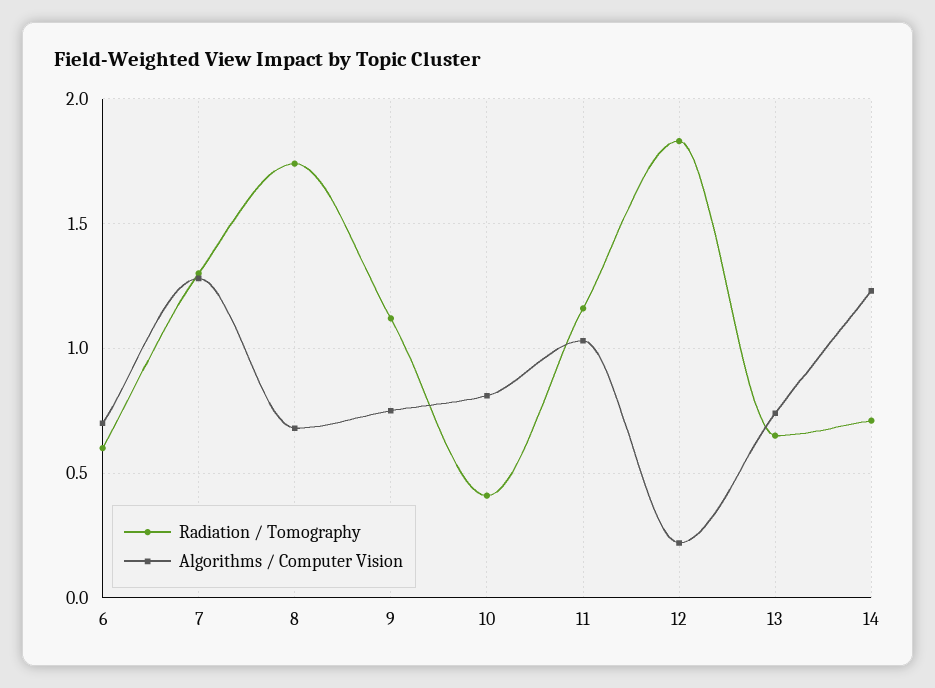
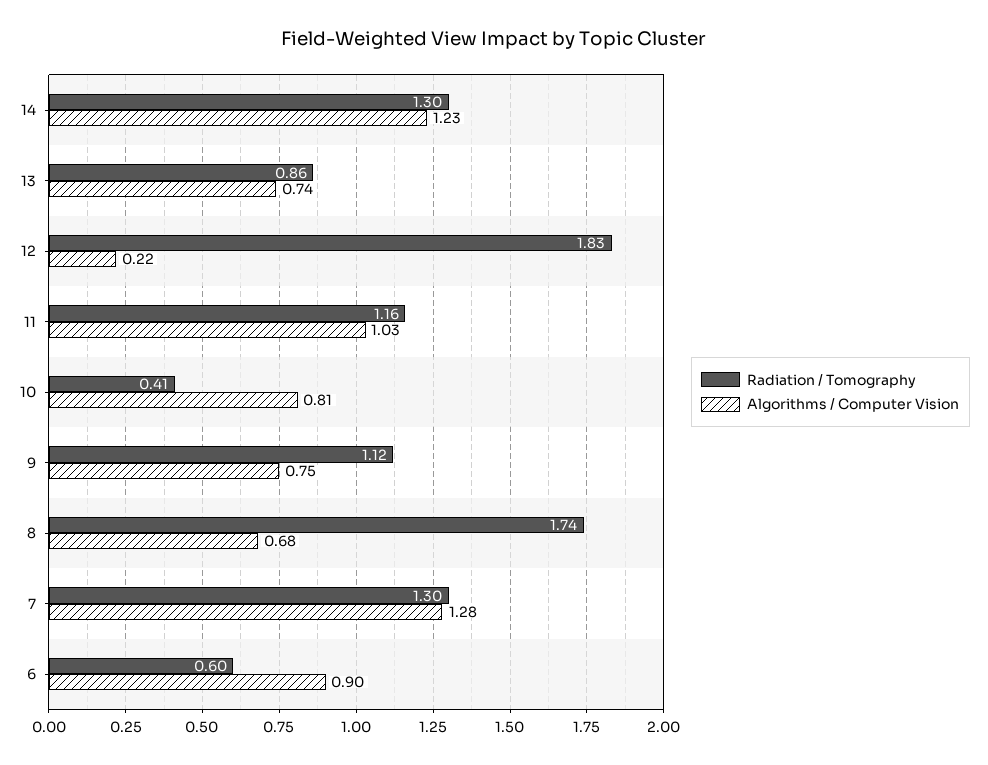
Algorithms / Computer Vision, 6: 0.7 -> 0.9
Radiation / Tomography, 13: 0.65 -> 0.86
Radiation / Tomography, 14: 0.7 -> 1.3

